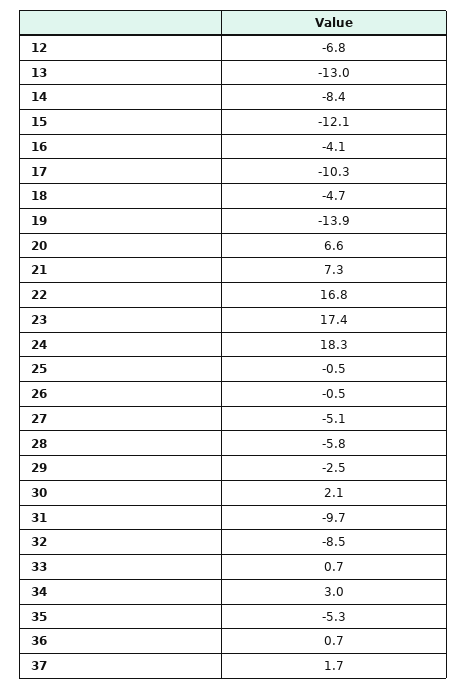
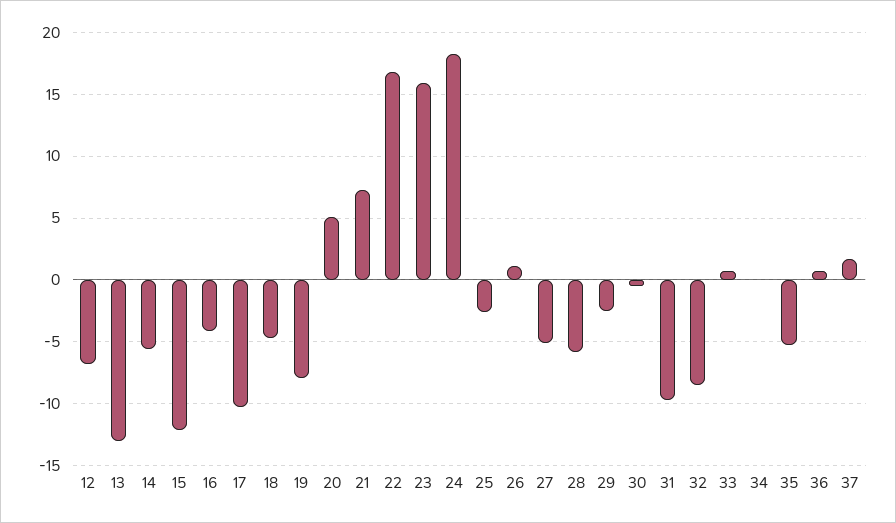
14: -8.4 -> -5.5
19: -13.9 -> -8
20: 6.6 -> 5
23: 17.4 -> 16
25: -0.5 -> -2.5
26: -0.5 -> 1
30: 2.1 -> -0.5
34: 3 -> 0

